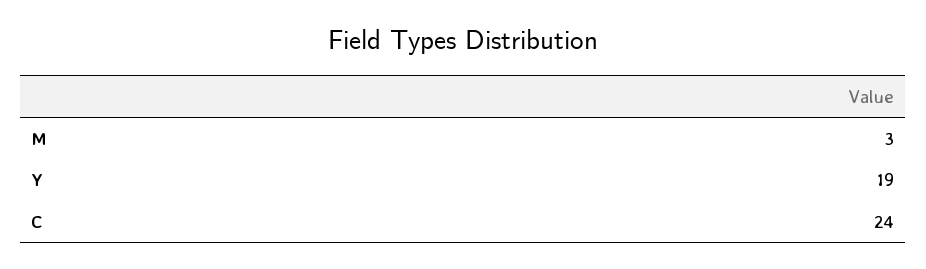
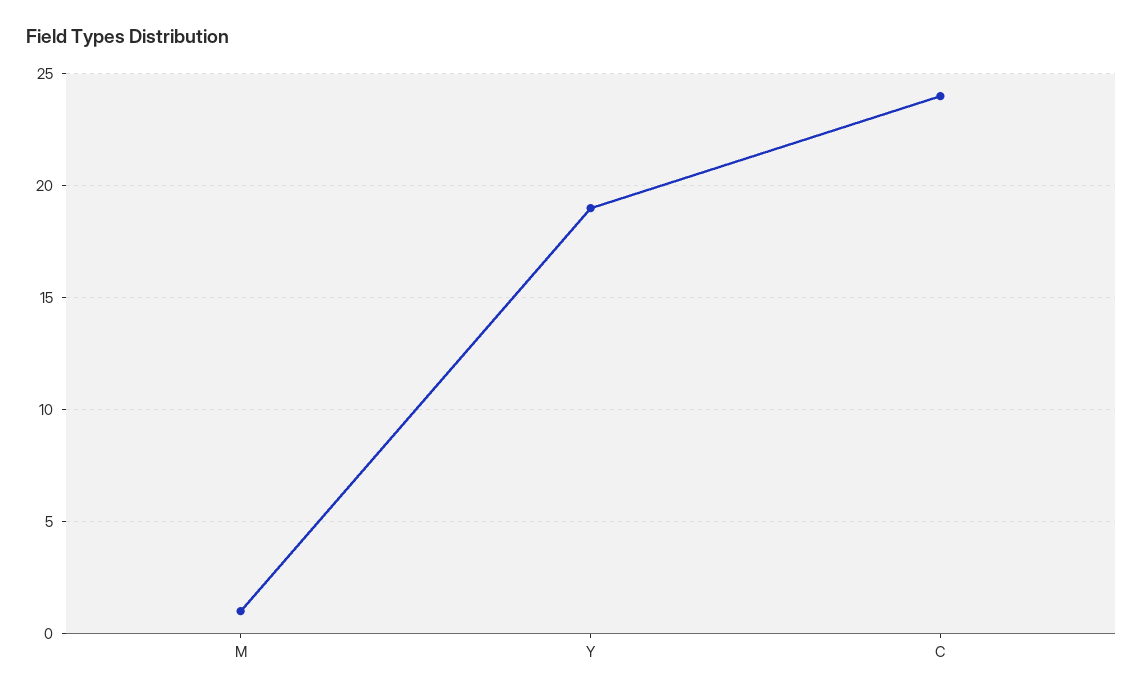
M: 3 -> 1

